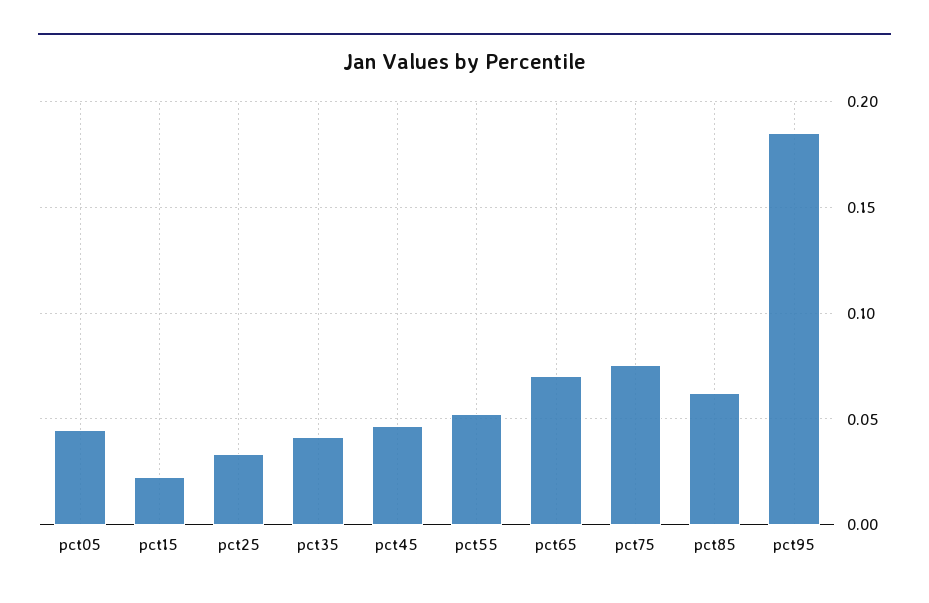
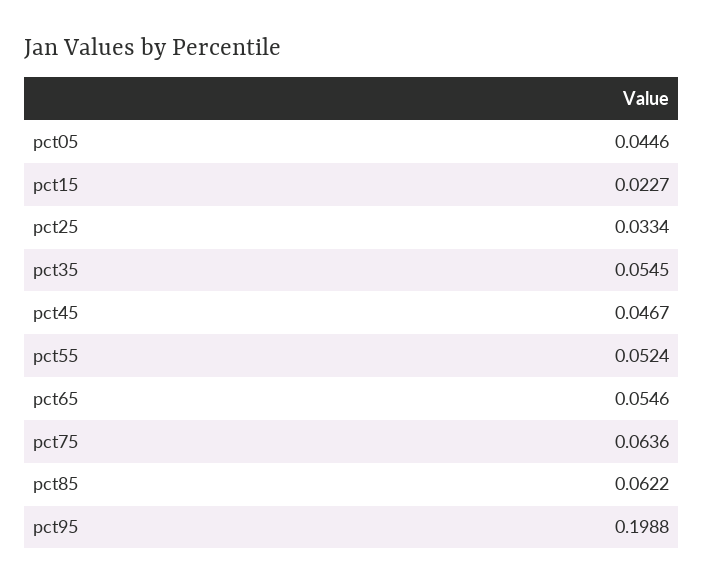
pct35: 0.04 -> 0.0545
pct65: 0.07 -> 0.0546
pct75: 0.075 -> 0.0636
pct95: 0.185 -> 0.1988

